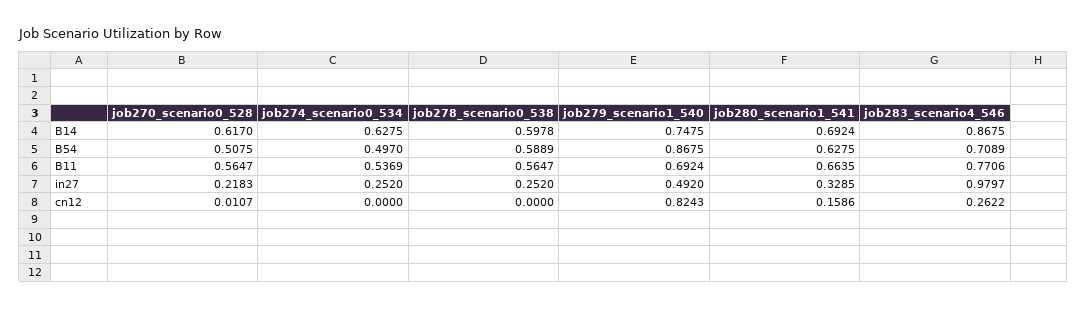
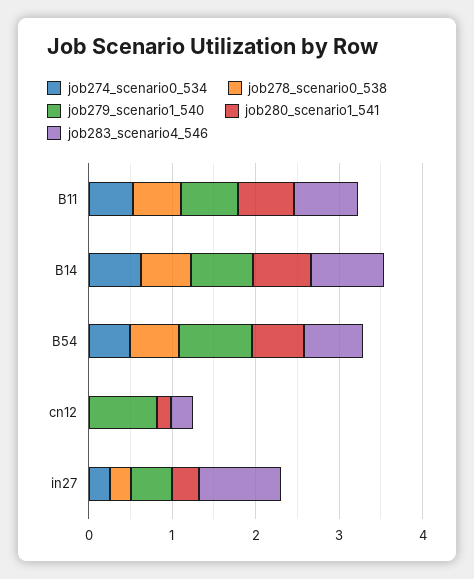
job270_scenario0_528, B14: 0.617 -> none
job270_scenario0_528, B54: 0.5075 -> none
job270_scenario0_528, B11: 0.5647 -> none
job270_scenario0_528, in27: 0.2183 -> none
job270_scenario0_528, cn12: 0.0107 -> none

